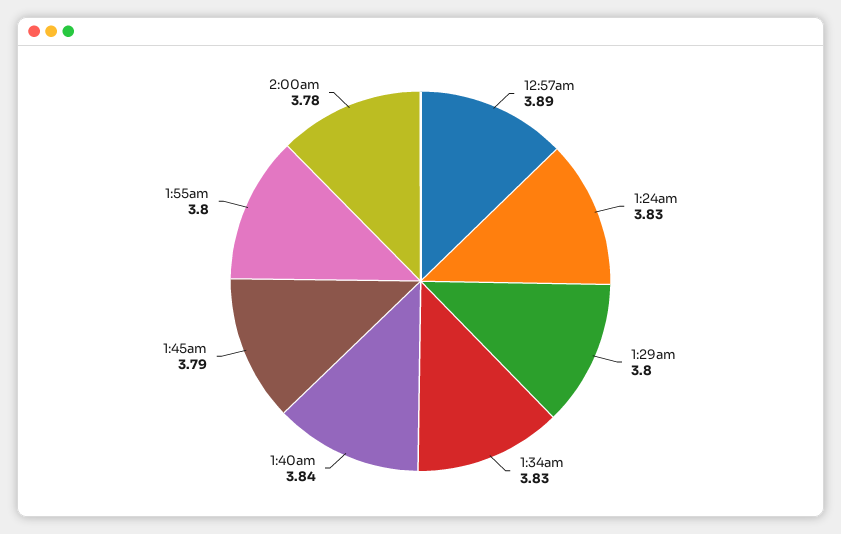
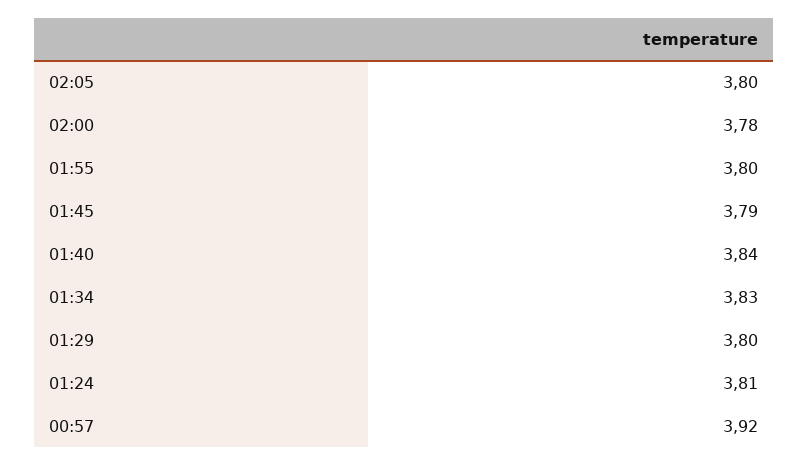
12:57am: 3.89 -> 3.92
1:24am: 3.83 -> 3.81
02:05: none -> 3.8

